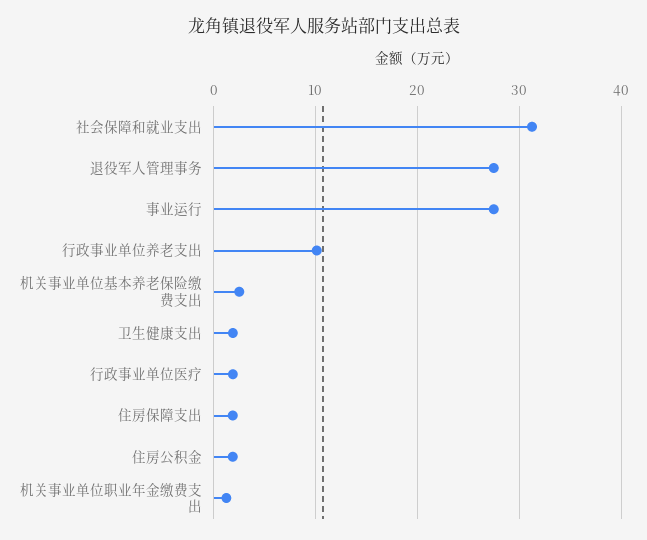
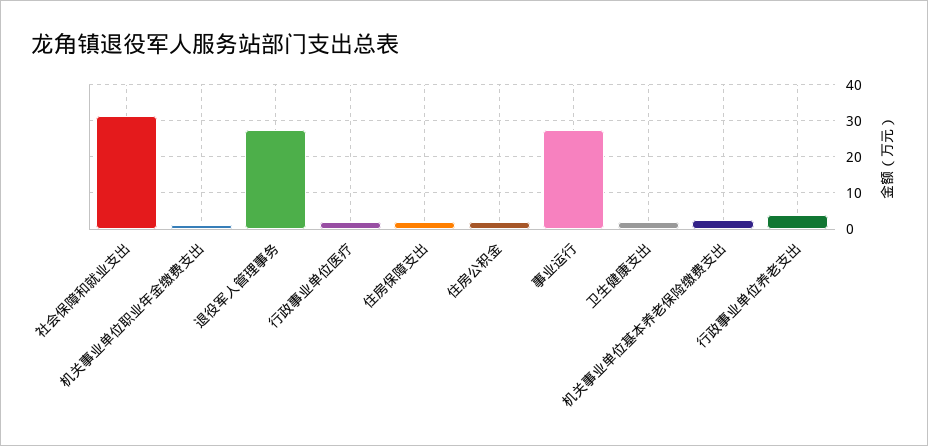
行政事业单位养老支出: 10 -> 4

